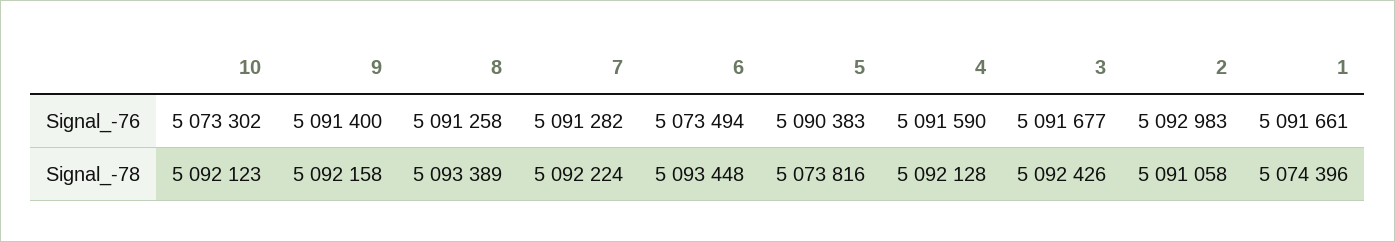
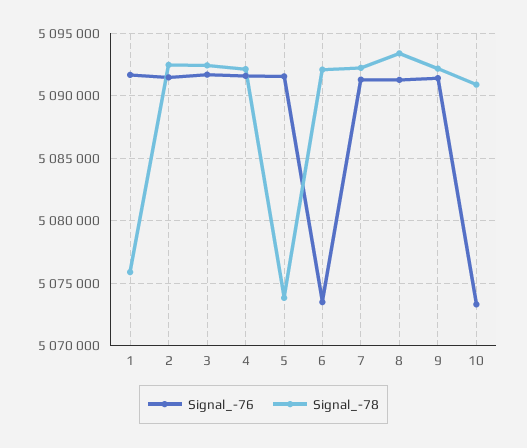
Signal_-76, 5: 5090383 -> 5091500
Signal_-76, 2: 5092983 -> 5091500
Signal_-78, 10: 5092123 -> 5091000
Signal_-78, 6: 5093448 -> 5092000
Signal_-78, 2: 5091058 -> 5092500
Signal_-78, 1: 5074396 -> 5076000

